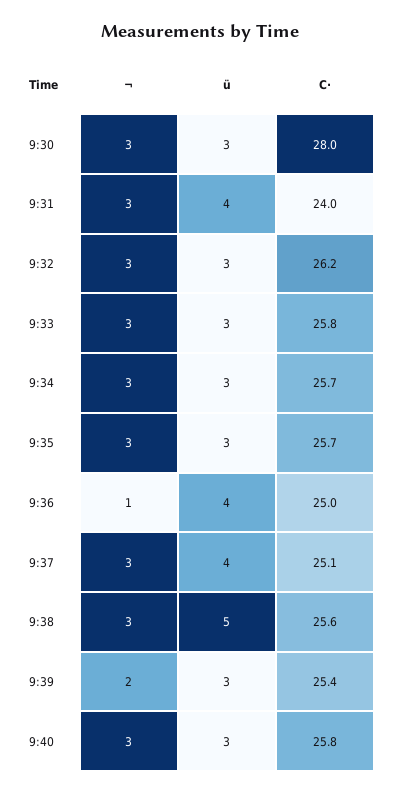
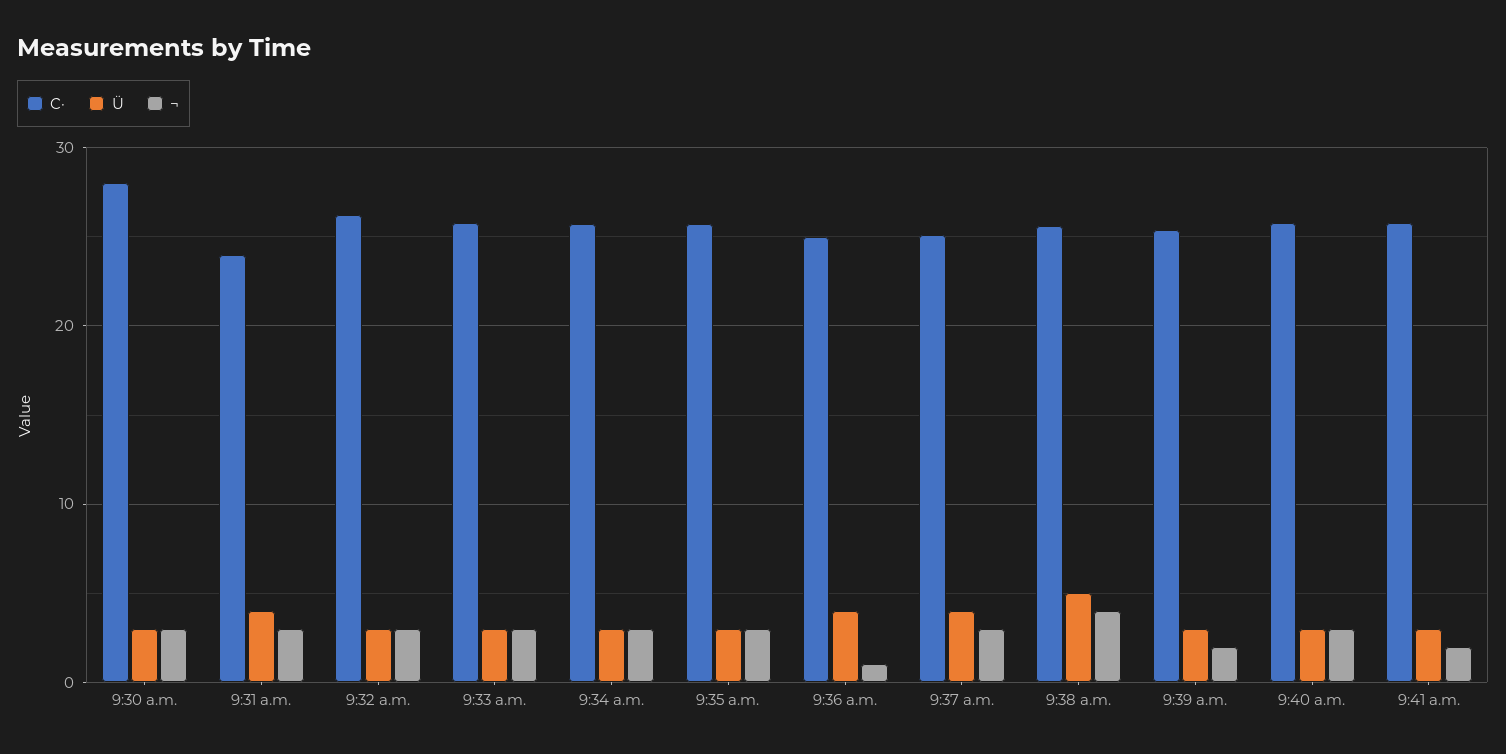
¬, 9:38: 3 -> 4
C·, 9:41 a.m.: none -> 26
ü, 9:41 a.m.: none -> 3
¬, 9:41 a.m.: none -> 2

